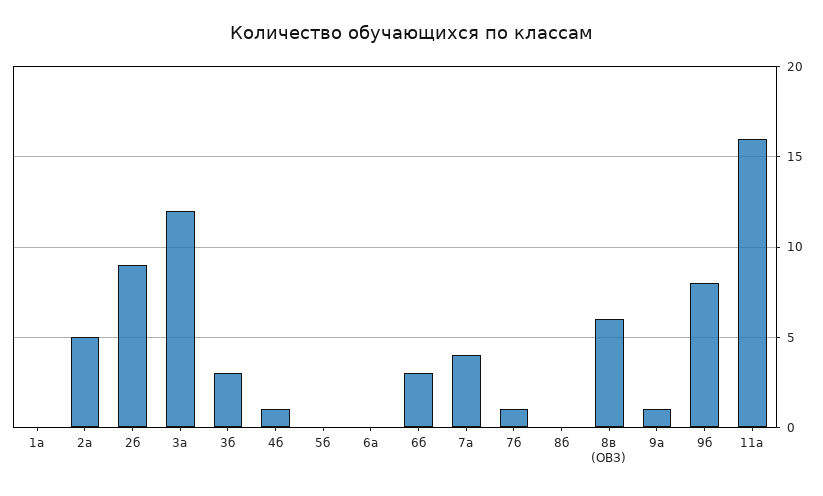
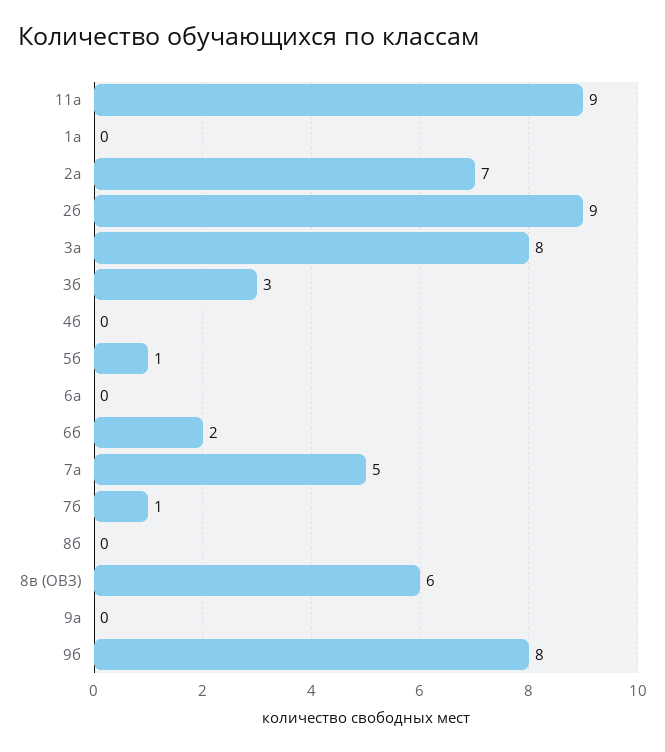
2а: 5 -> 7
3а: 12 -> 8
4б: 1 -> 0
5б: 0 -> 1
6б: 3 -> 2
7а: 4 -> 5
9а: 1 -> 0
11а: 16 -> 9

